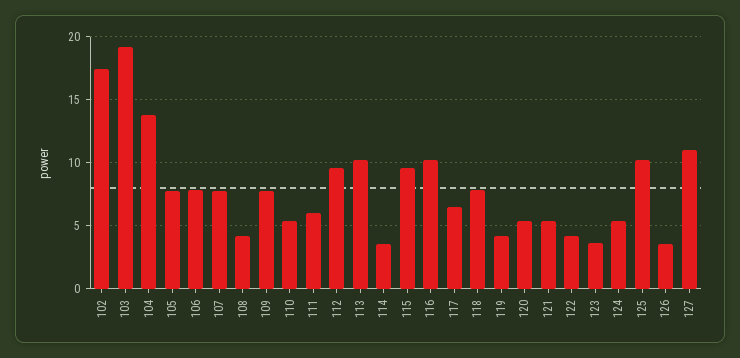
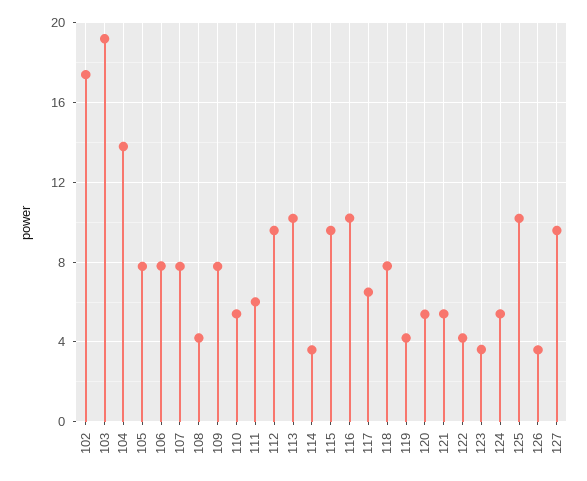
127: 11 -> 9.5

